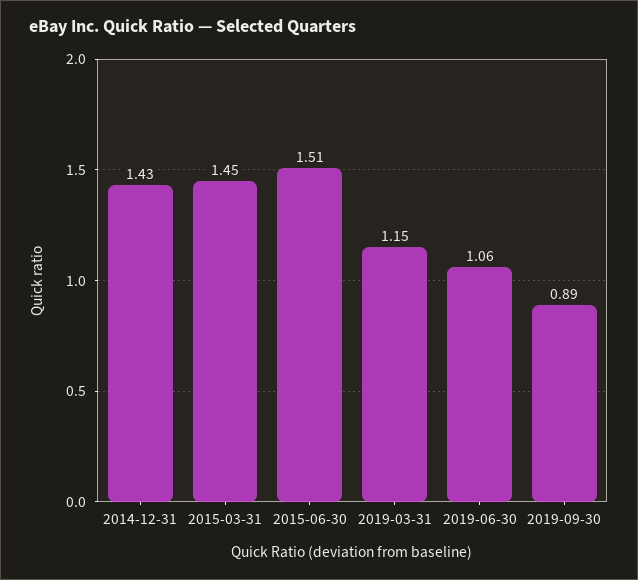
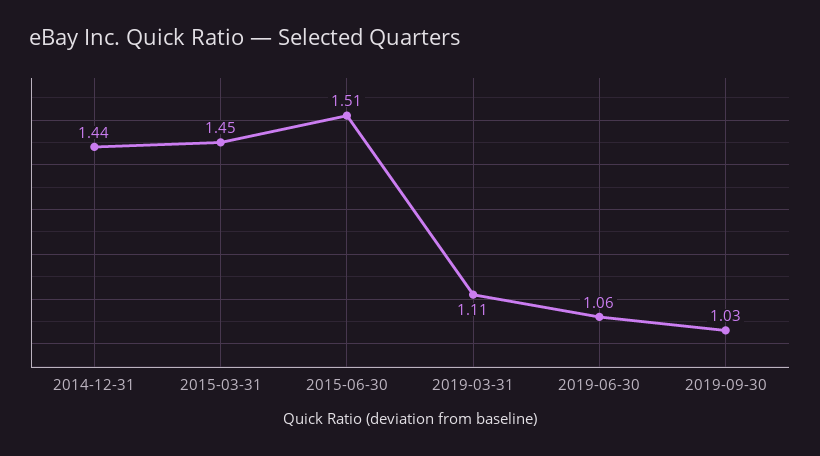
2014-12-31: 1.43 -> 1.44
2019-03-31: 1.15 -> 1.11
2019-09-30: 0.89 -> 1.03

